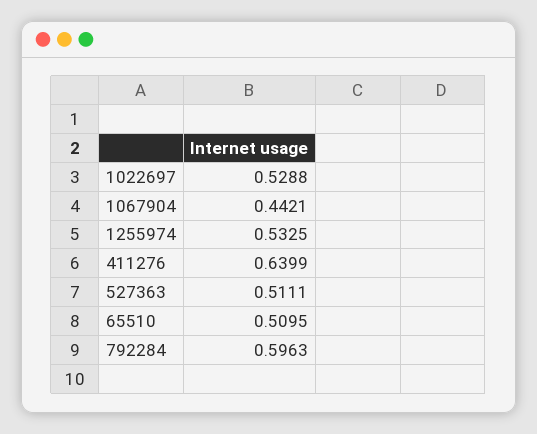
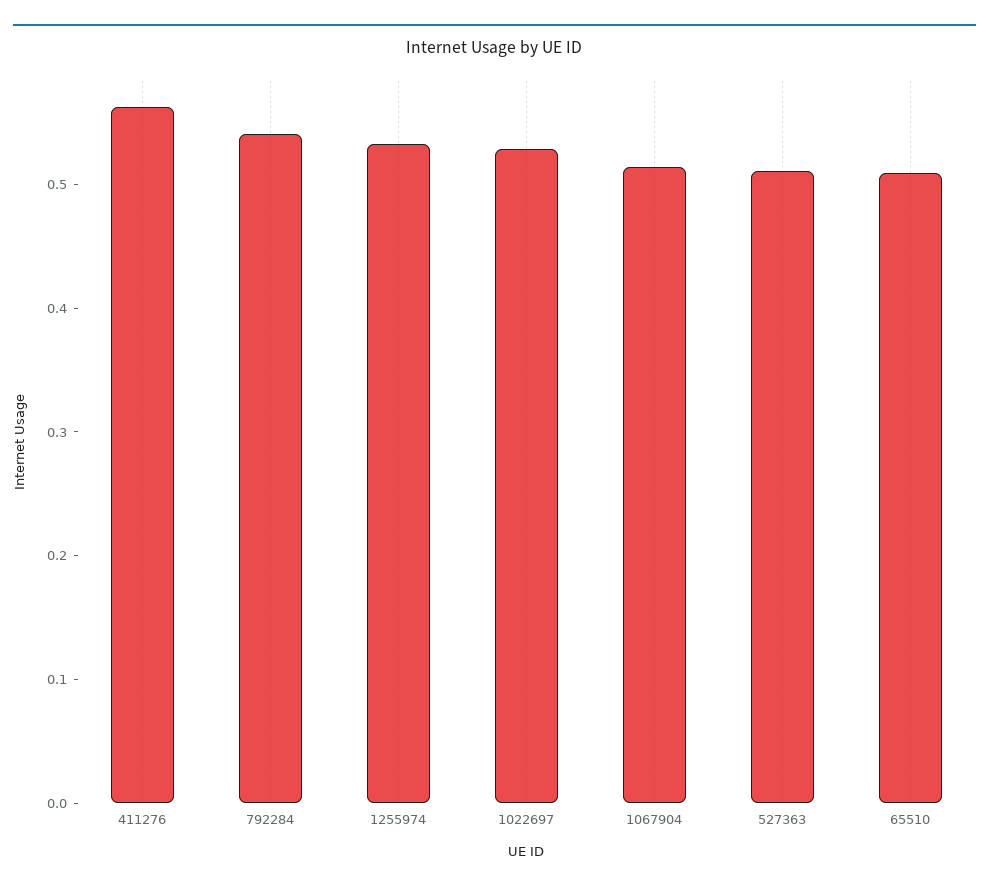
1067904: 0.4421 -> 0.52
411276: 0.6399 -> 0.56
792284: 0.5963 -> 0.54

